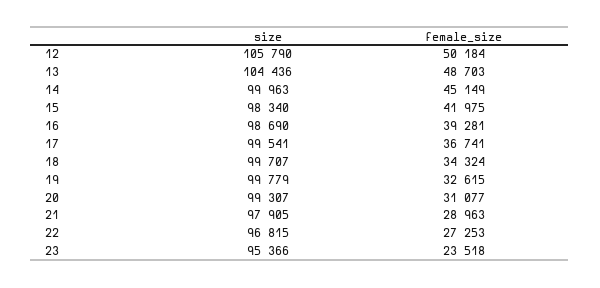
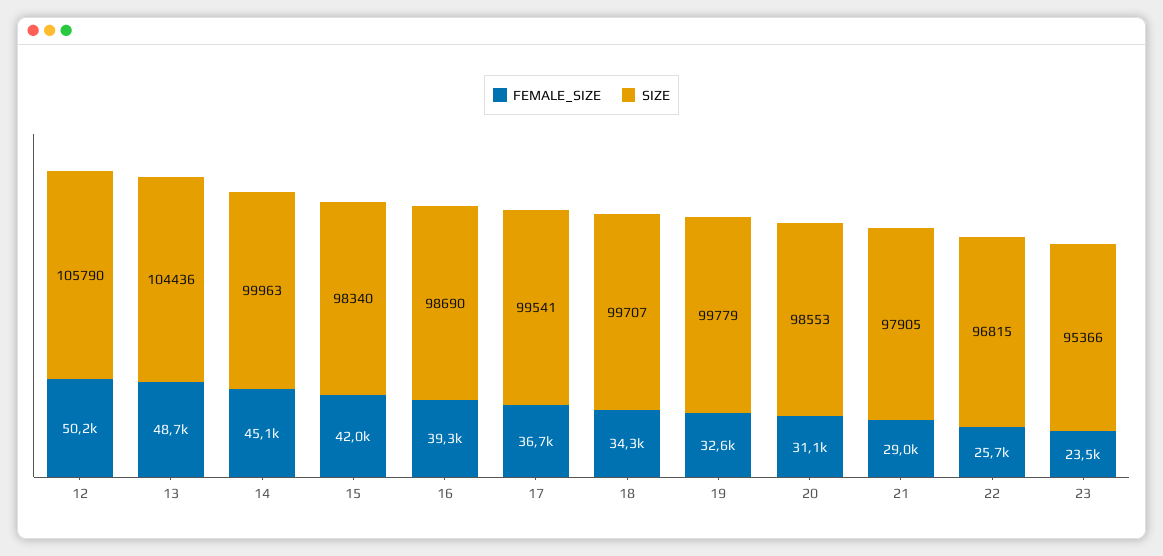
size, 20: 99307 -> 98553
female_size, 22: 27253 -> 25700

